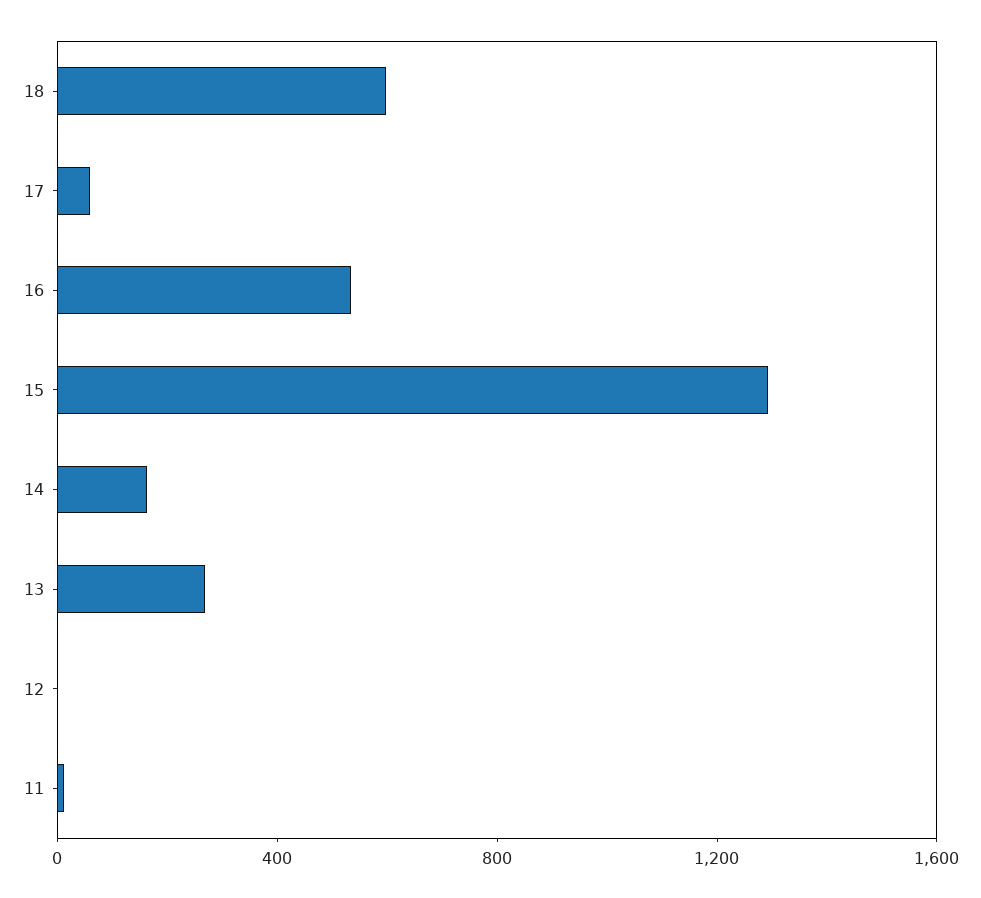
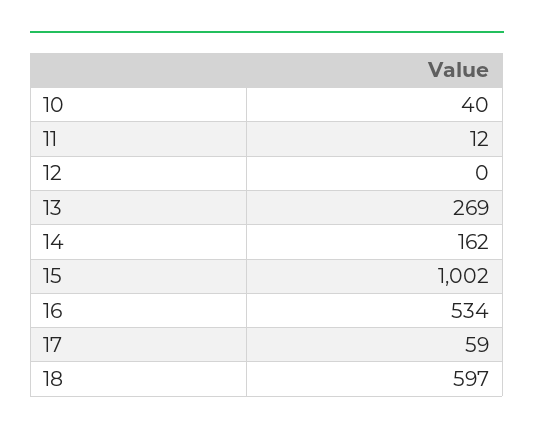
15: 1300 -> 1002
10: none -> 40

